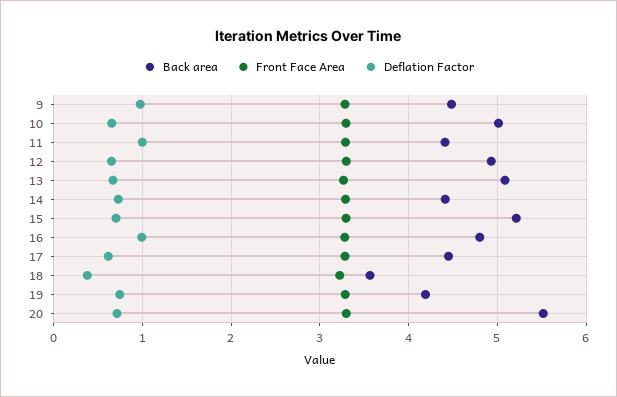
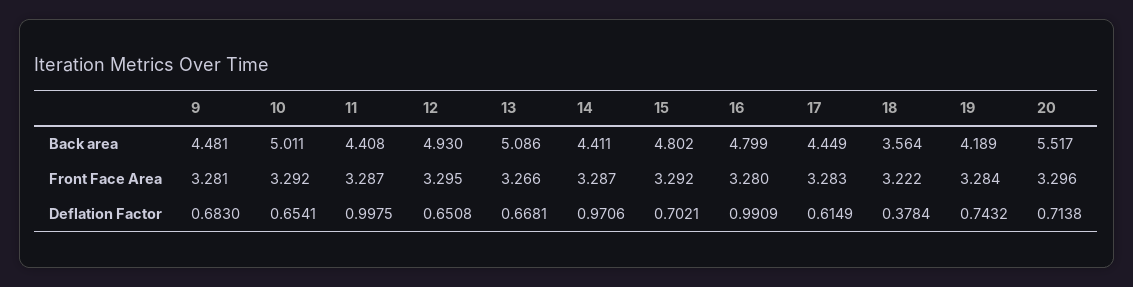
Deflation Factor, 9: 1 -> 0.683
Deflation Factor, 14: 0.7 -> 0.9706
Back area, 15: 5.2 -> 4.802

